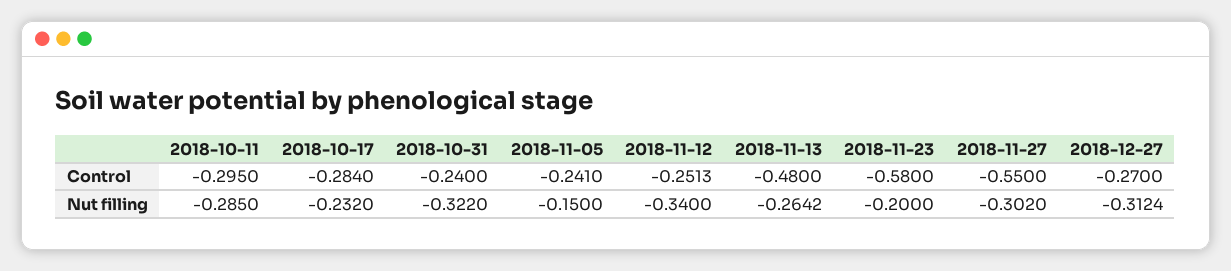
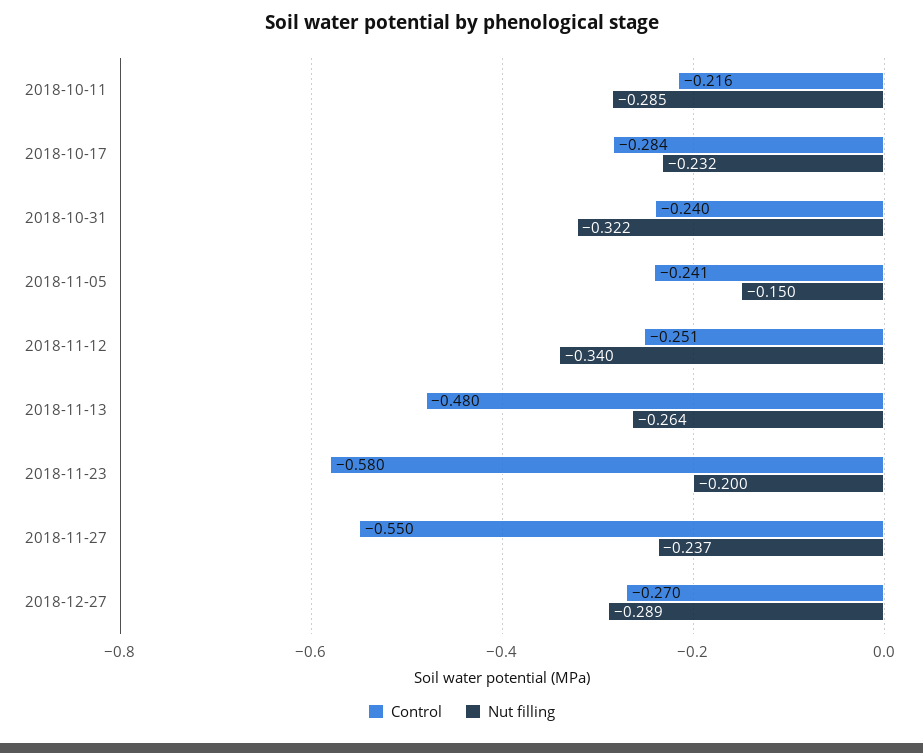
Control, 2018-10-11: -0.295 -> -0.216
Nut filling, 2018-11-27: -0.302 -> -0.237
Nut filling, 2018-12-27: -0.3124 -> -0.289

